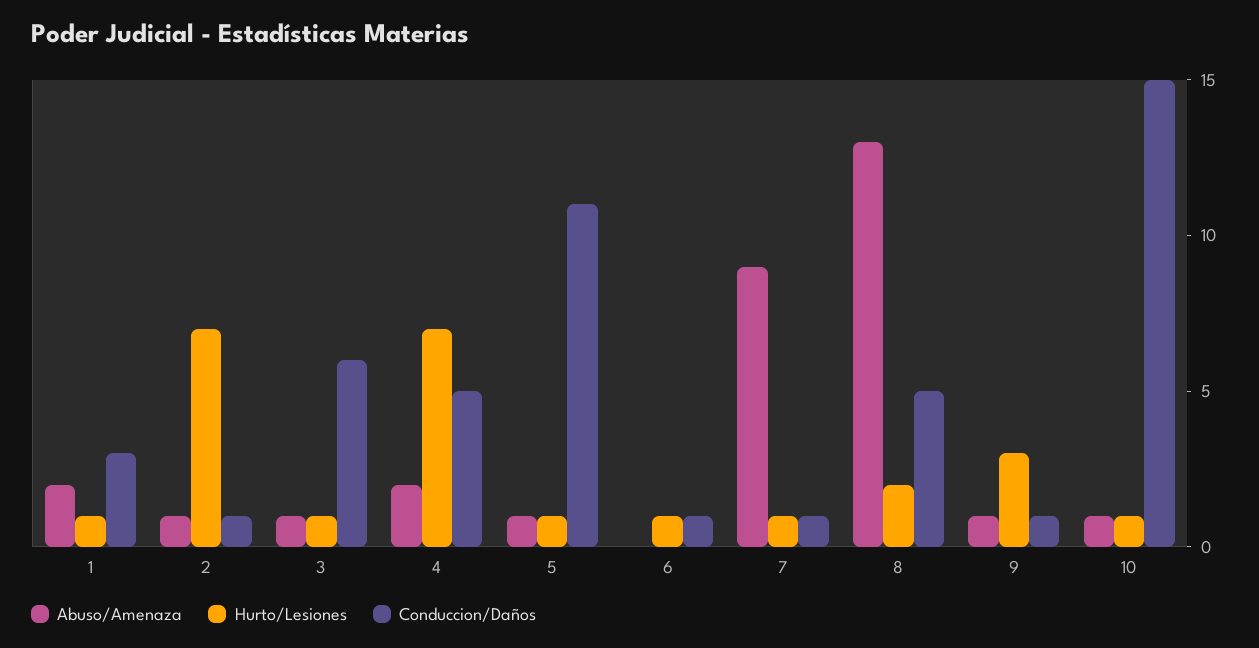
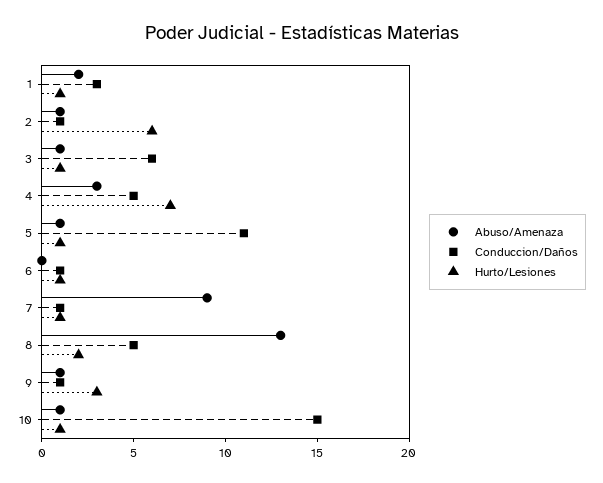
Hurto/Lesiones, 2: 7 -> 6
Abuso/Amenaza, 4: 2 -> 3

